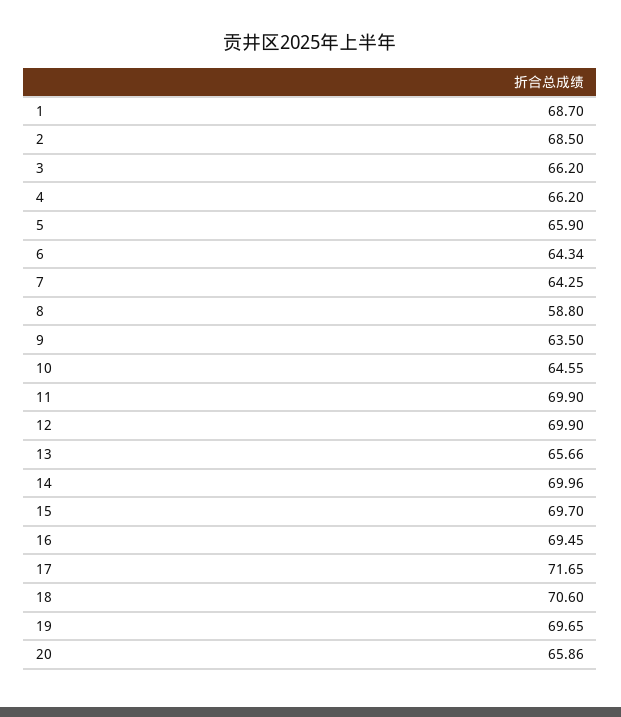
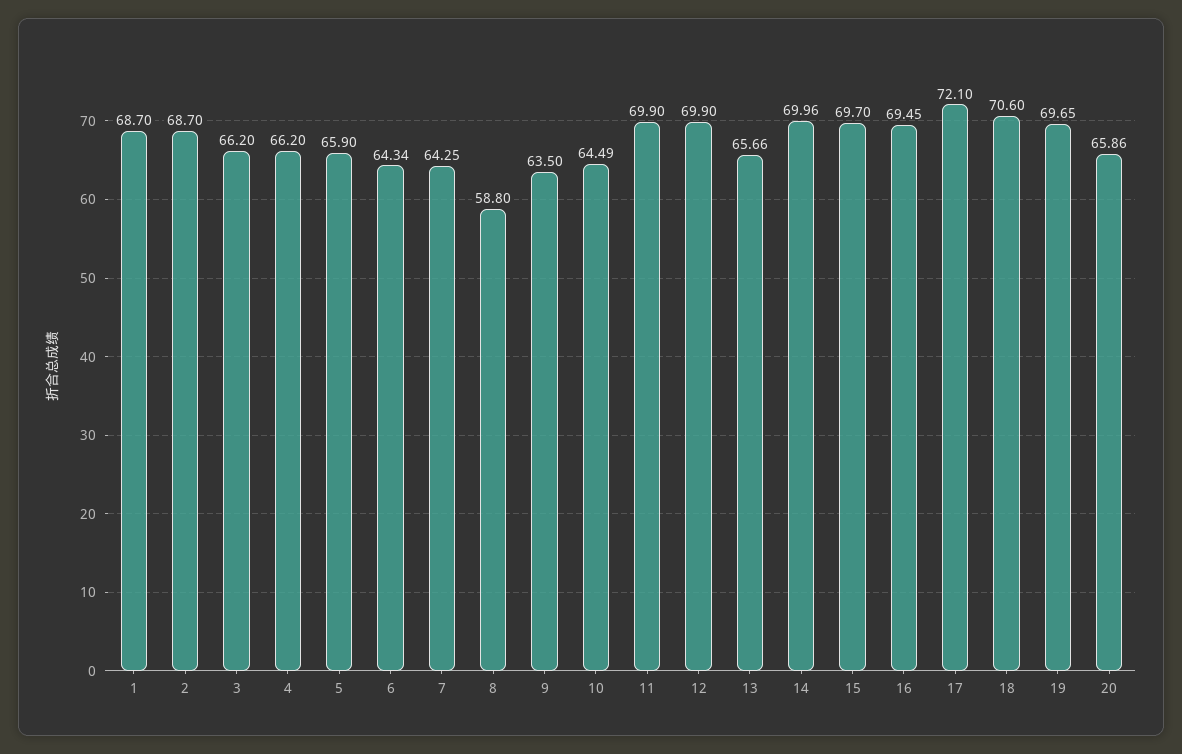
2: 68.5 -> 68.7
10: 64.55 -> 64.49
17: 71.65 -> 72.1

